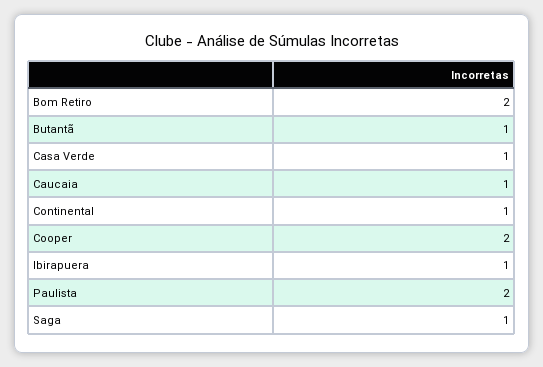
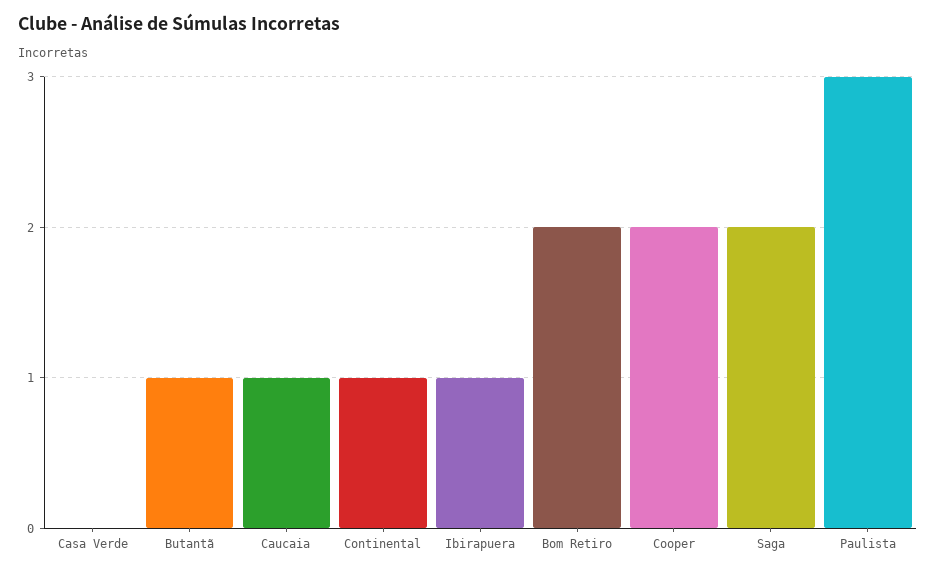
Casa Verde: 1 -> 0
Paulista: 2 -> 3
Saga: 1 -> 2

